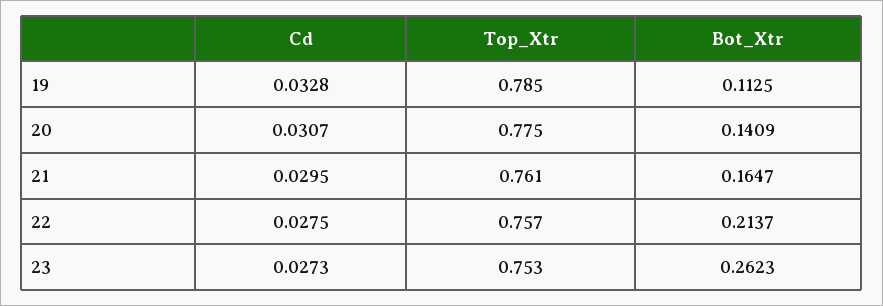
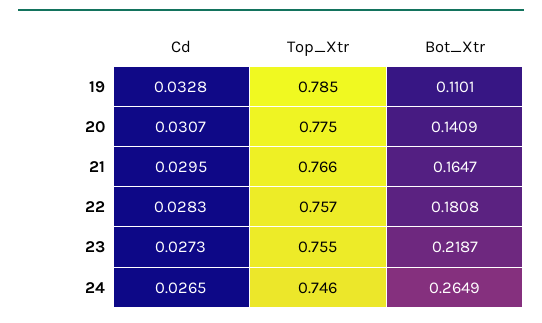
Bot_Xtr, 19: 0.1125 -> 0.1101
Top_Xtr, 21: 0.761 -> 0.766
Cd, 22: 0.0275 -> 0.0283
Bot_Xtr, 22: 0.2137 -> 0.1808
Top_Xtr, 23: 0.753 -> 0.755
Bot_Xtr, 23: 0.2623 -> 0.2187
Cd, 24: none -> 0.0265
Top_Xtr, 24: none -> 0.746
Bot_Xtr, 24: none -> 0.2649

